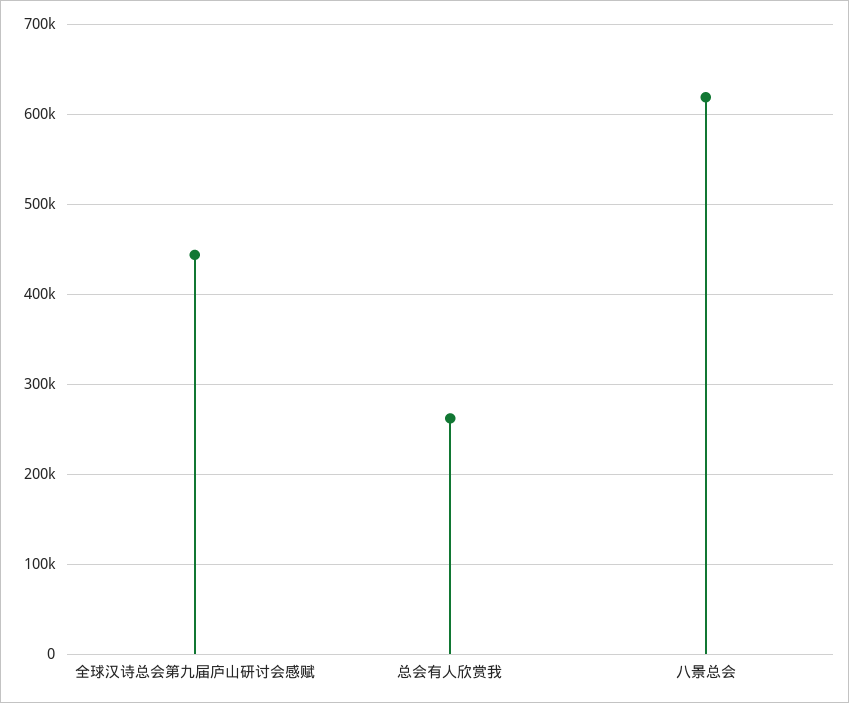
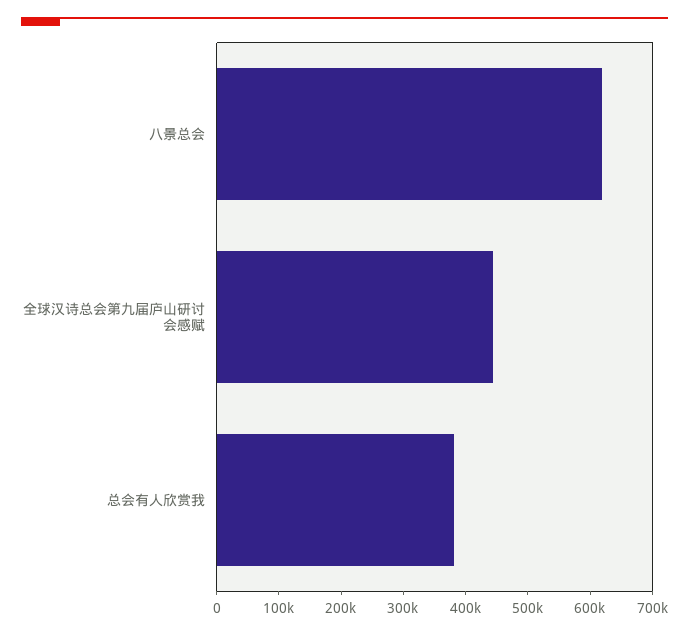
总会有人欣赏我: 260000 -> 380000

